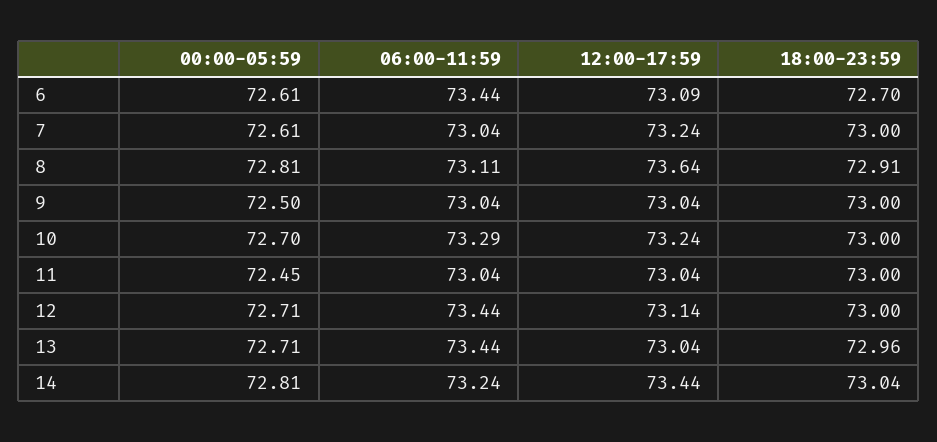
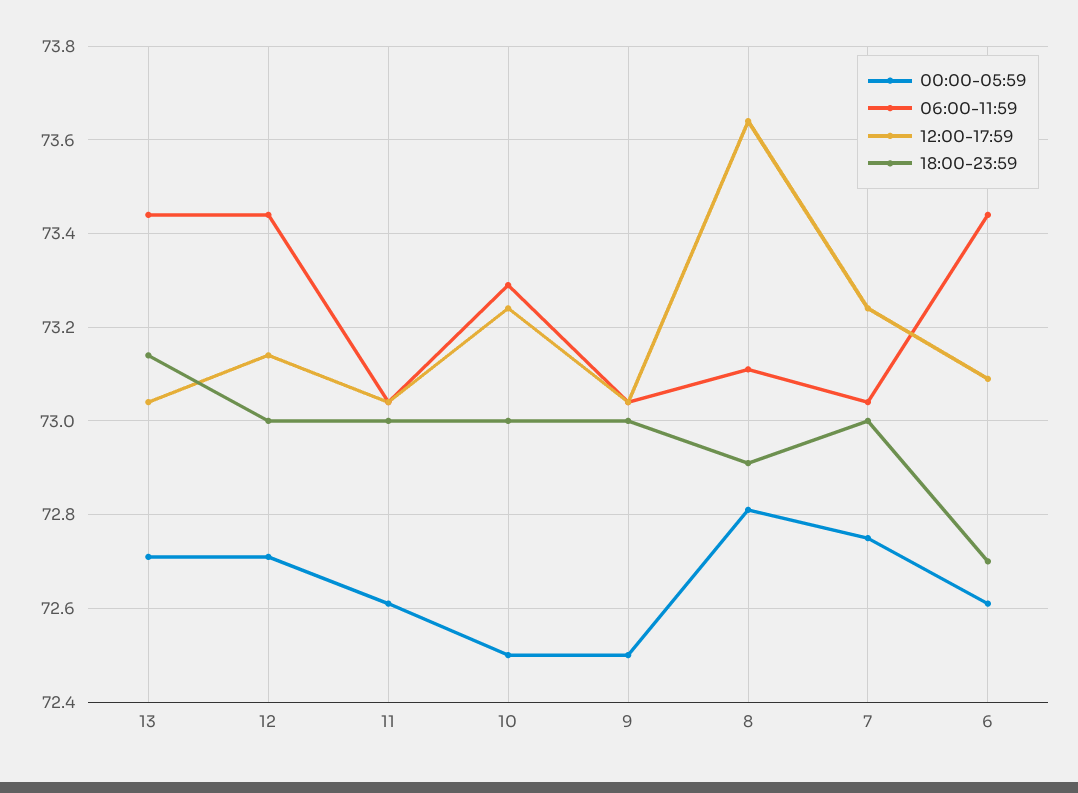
00:00-05:59, 7: 72.61 -> 72.75
00:00-05:59, 10: 72.7 -> 72.5
00:00-05:59, 11: 72.45 -> 72.6
18:00-23:59, 13: 72.96 -> 73.15
00:00-05:59, 14: 72.81 -> none
06:00-11:59, 14: 73.24 -> none
12:00-17:59, 14: 73.44 -> none
18:00-23:59, 14: 73.04 -> none

